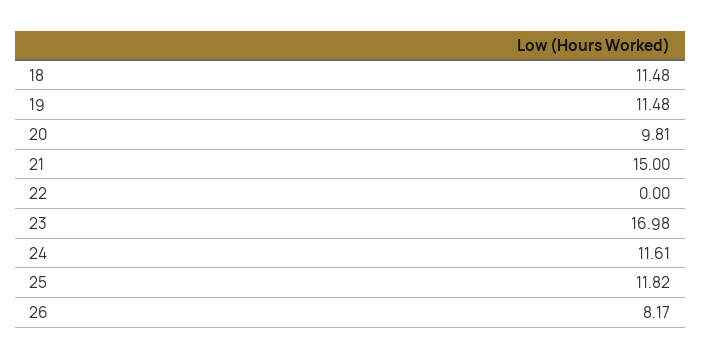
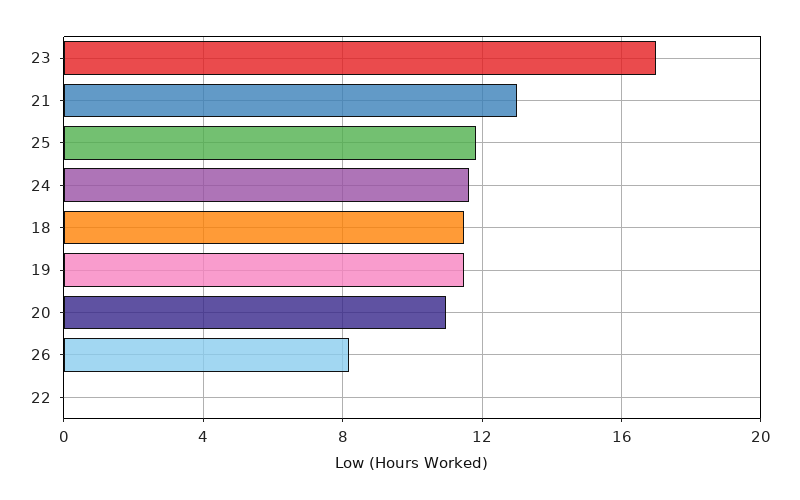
20: 9.81 -> 11
21: 15 -> 13

